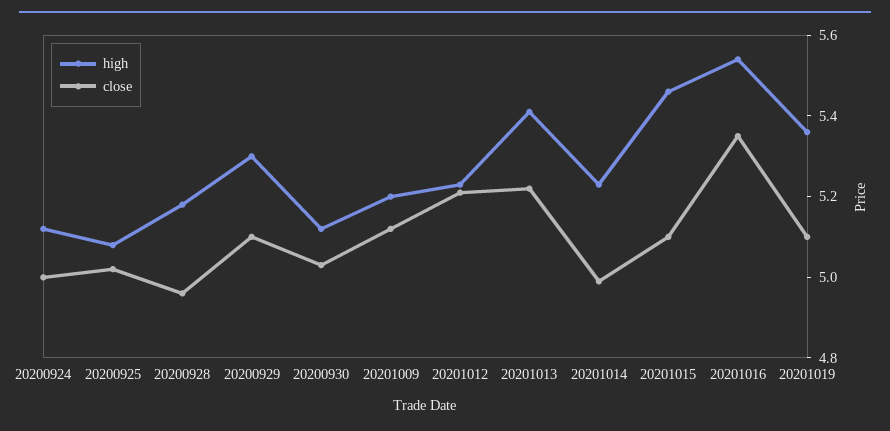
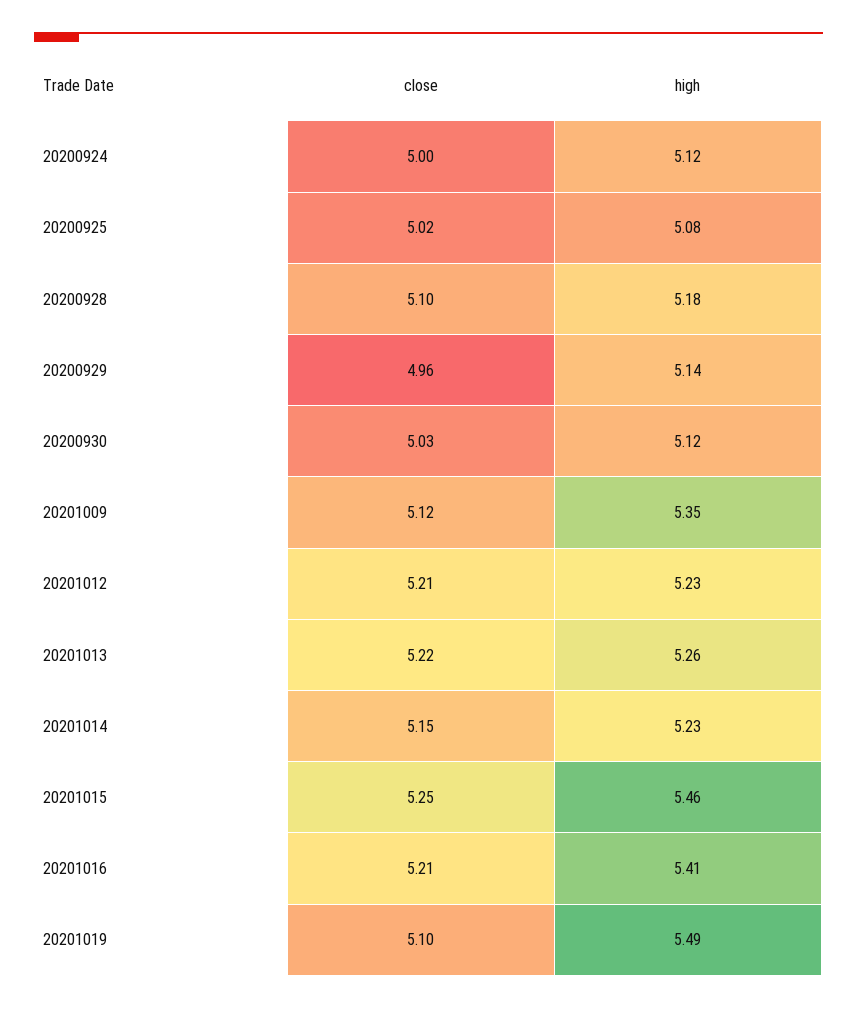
close, 20200928: 4.95 -> 5.1
high, 20200929: 5.3 -> 5.14
close, 20200929: 5.1 -> 4.96
high, 20201009: 5.2 -> 5.35
high, 20201013: 5.4 -> 5.26
close, 20201014: 5 -> 5.15
close, 20201015: 5.1 -> 5.25
high, 20201016: 5.55 -> 5.41
close, 20201016: 5.35 -> 5.21
high, 20201019: 5.35 -> 5.49

